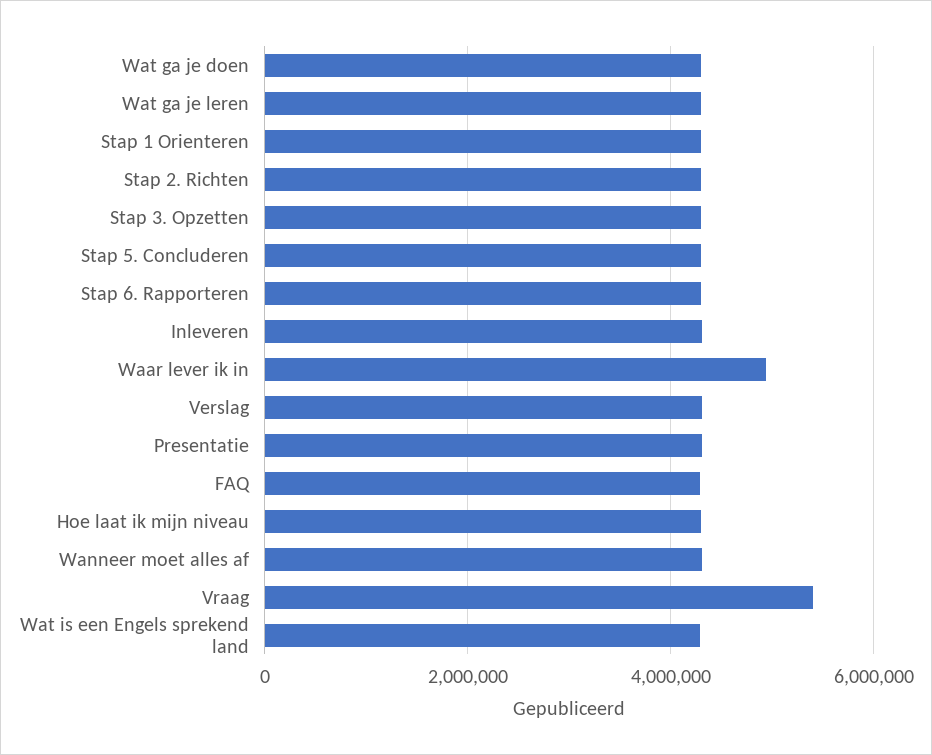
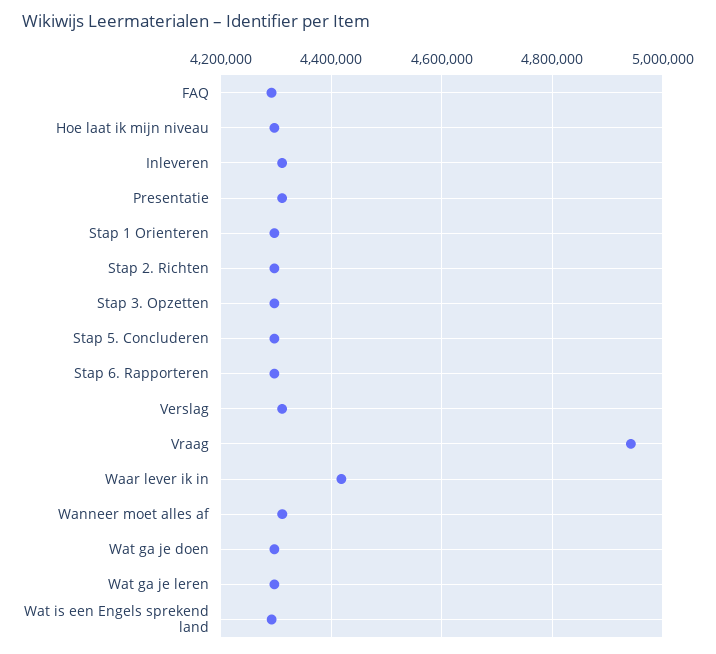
Waar lever ik in: 5000000 -> 4420000
Vraag: 5400000 -> 4940000

